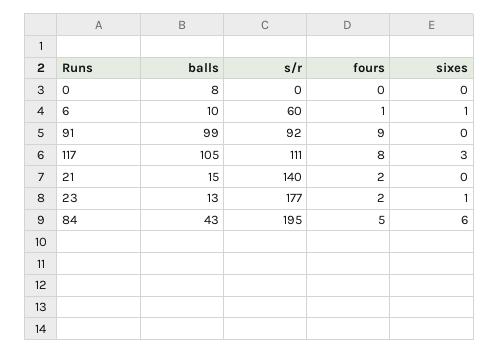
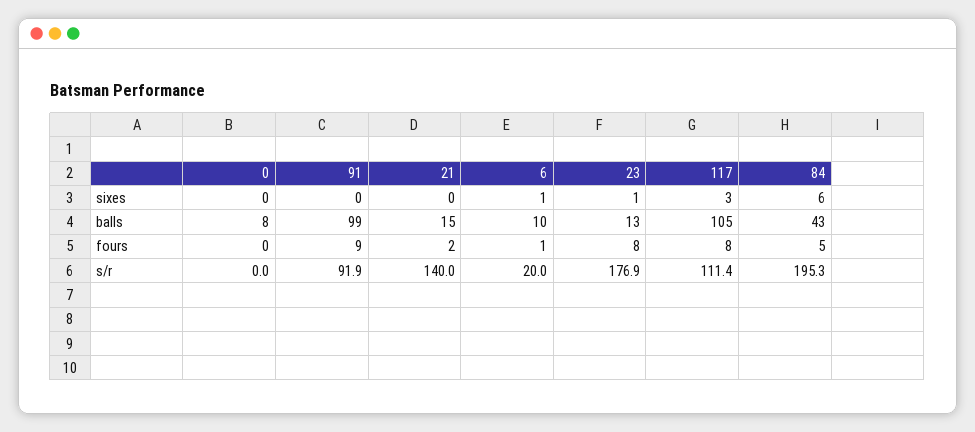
s/r, 6: 60 -> 20
fours, 23: 2 -> 8

